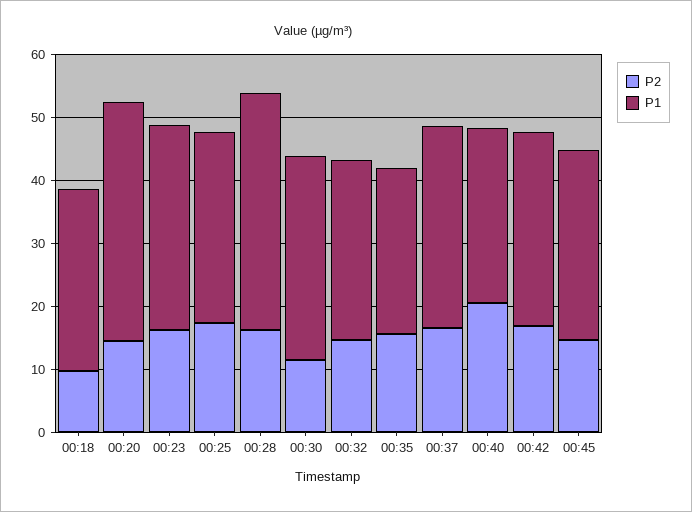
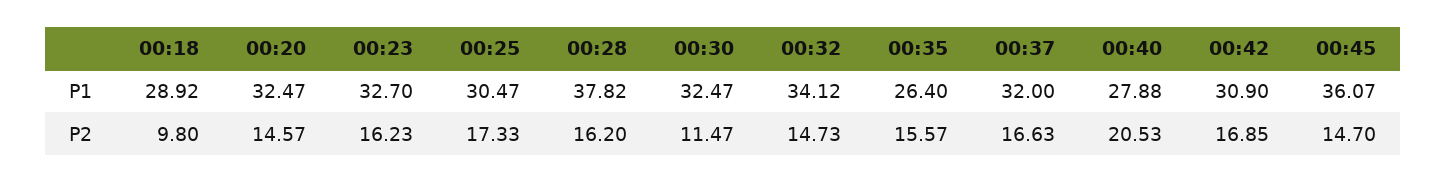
P1, 00:20: 38 -> 32.47
P1, 00:32: 28 -> 34.12
P1, 00:45: 30 -> 36.07

